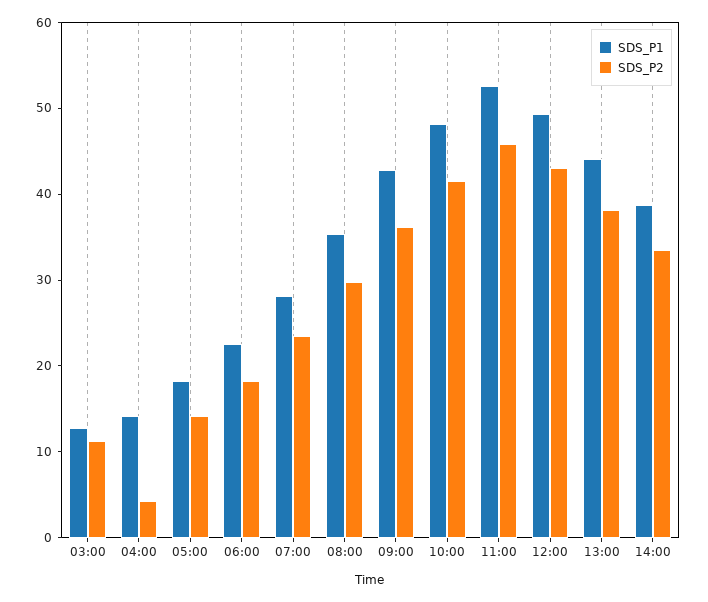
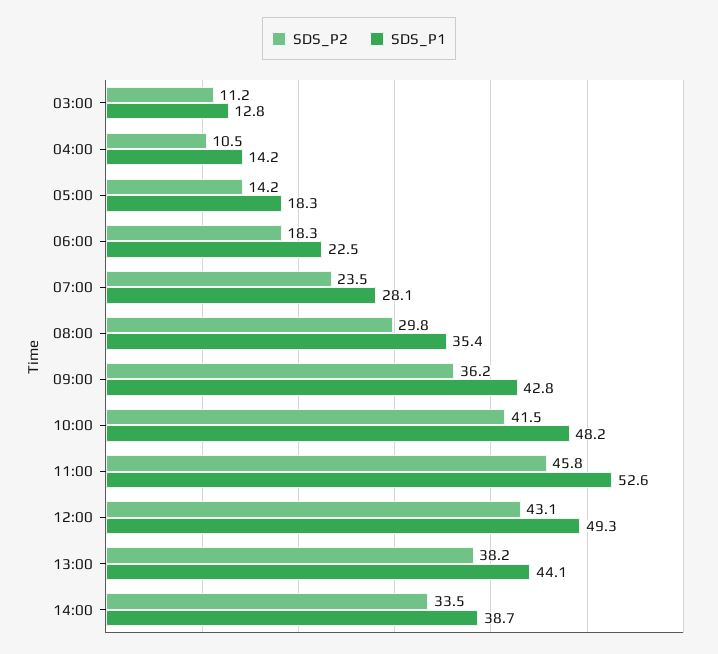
SDS_P2, 04:00: 4 -> 10.5

